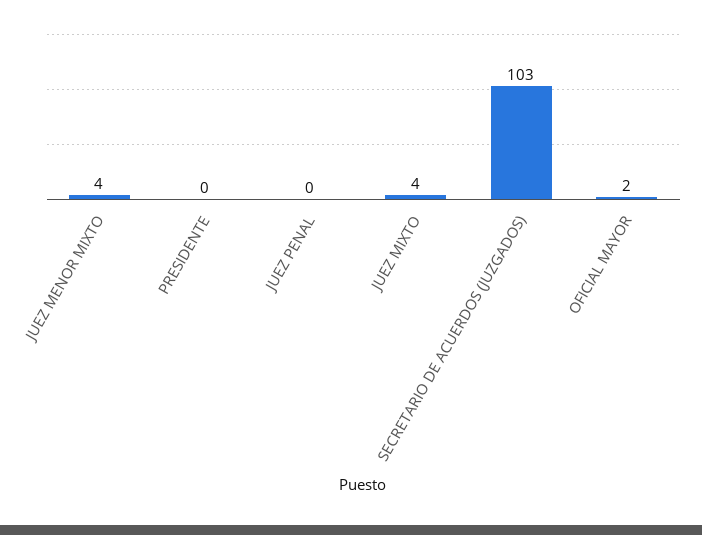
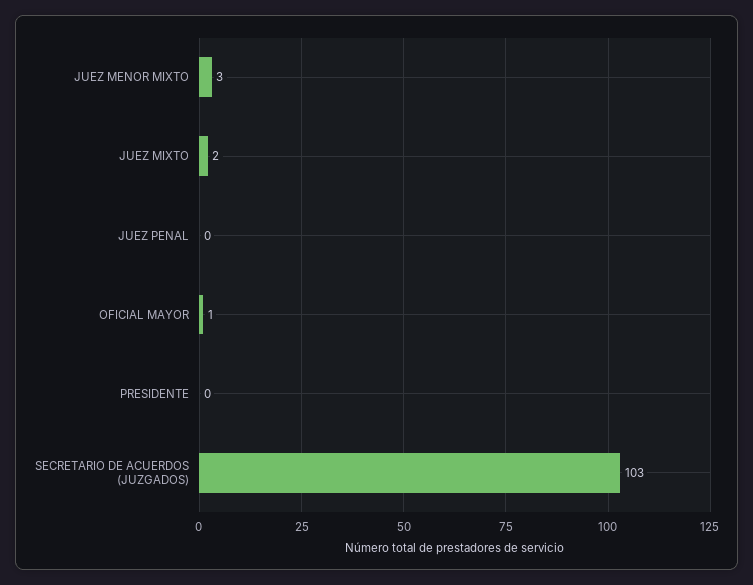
JUEZ MENOR MIXTO: 4 -> 3
JUEZ MIXTO: 4 -> 2
OFICIAL MAYOR: 2 -> 1

